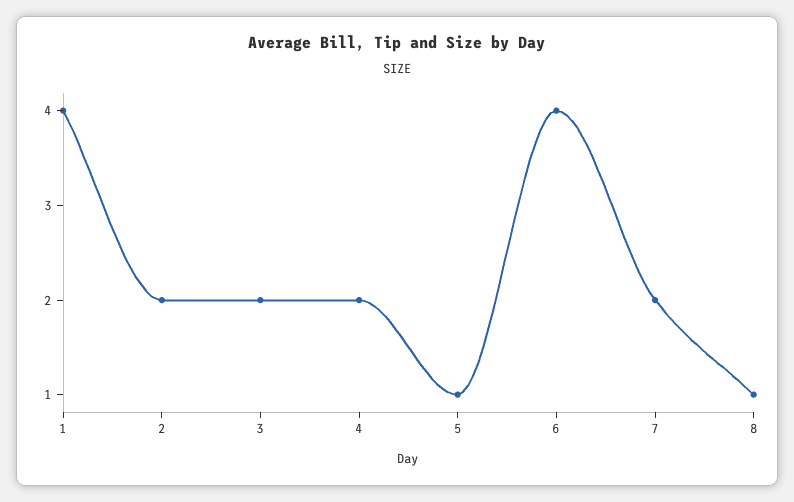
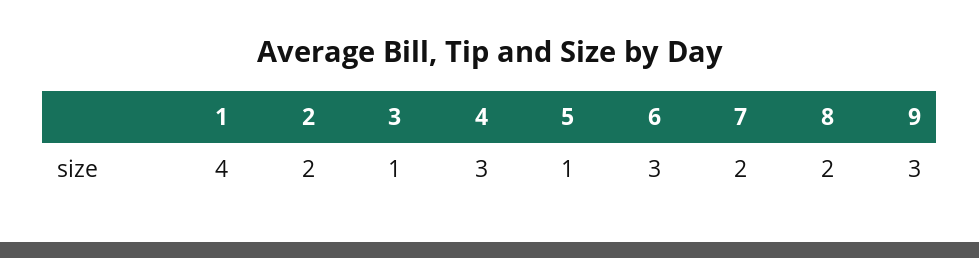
3: 2 -> 1
4: 2 -> 3
6: 4 -> 3
8: 1 -> 2
9: none -> 3

